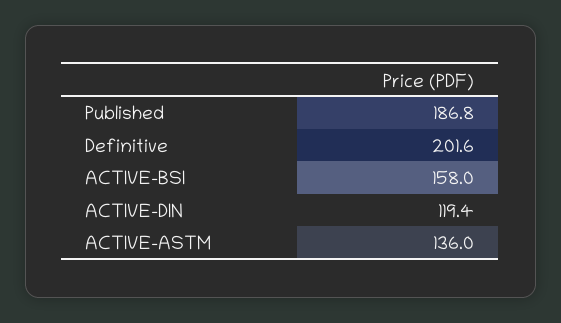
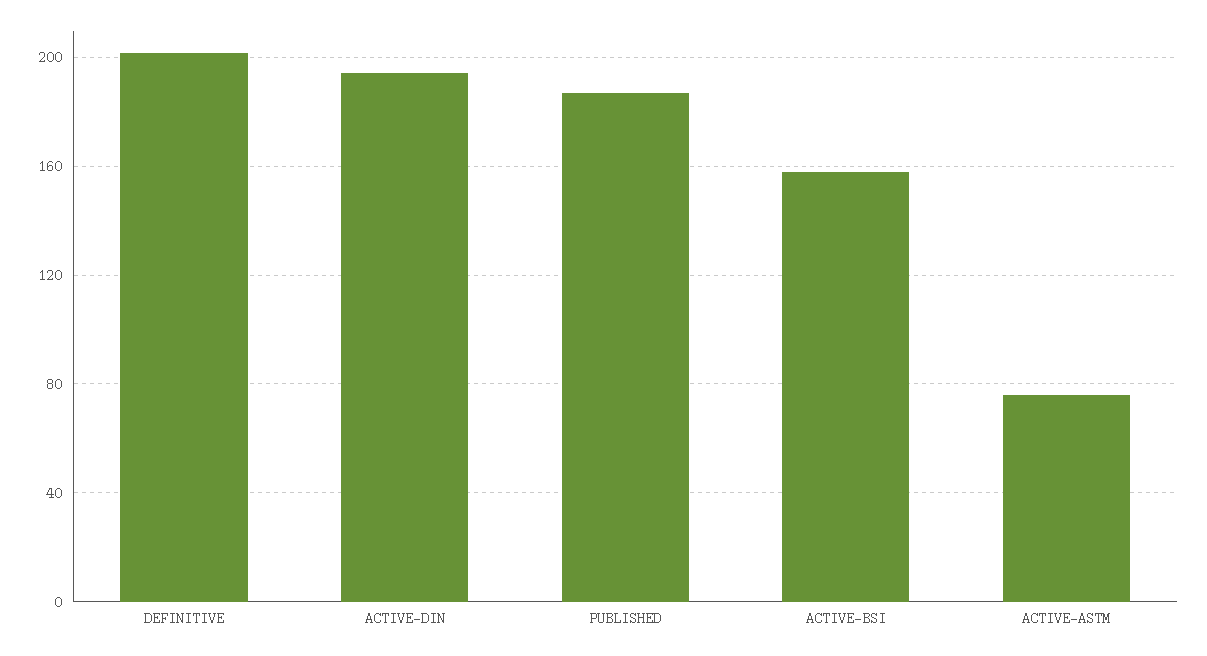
ACTIVE-DIN: 119.4 -> 195
ACTIVE-ASTM: 136 -> 75

